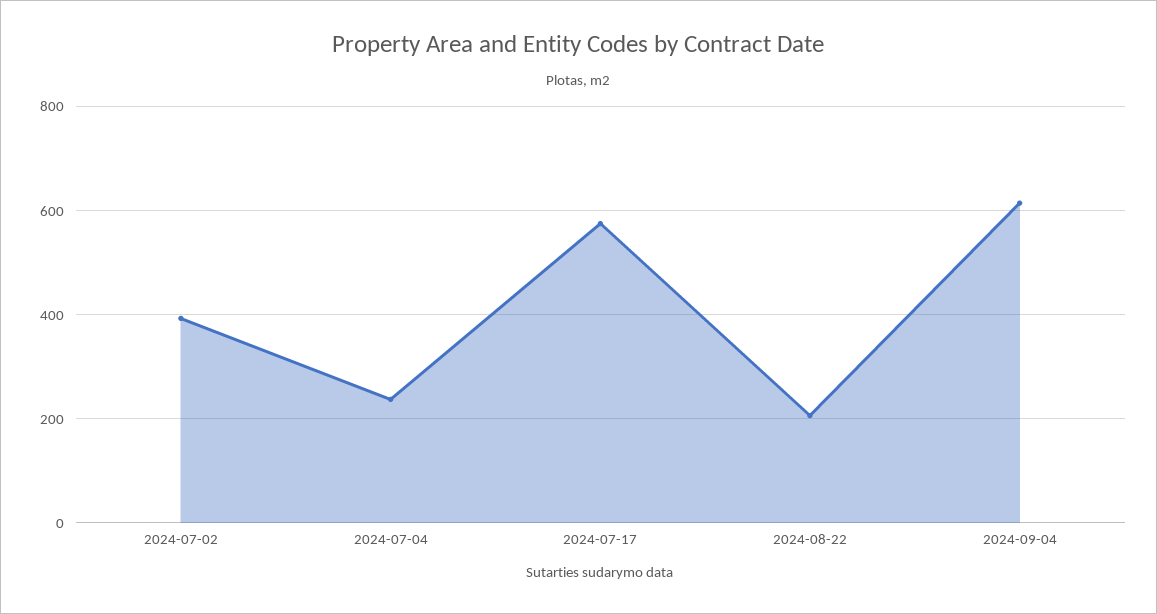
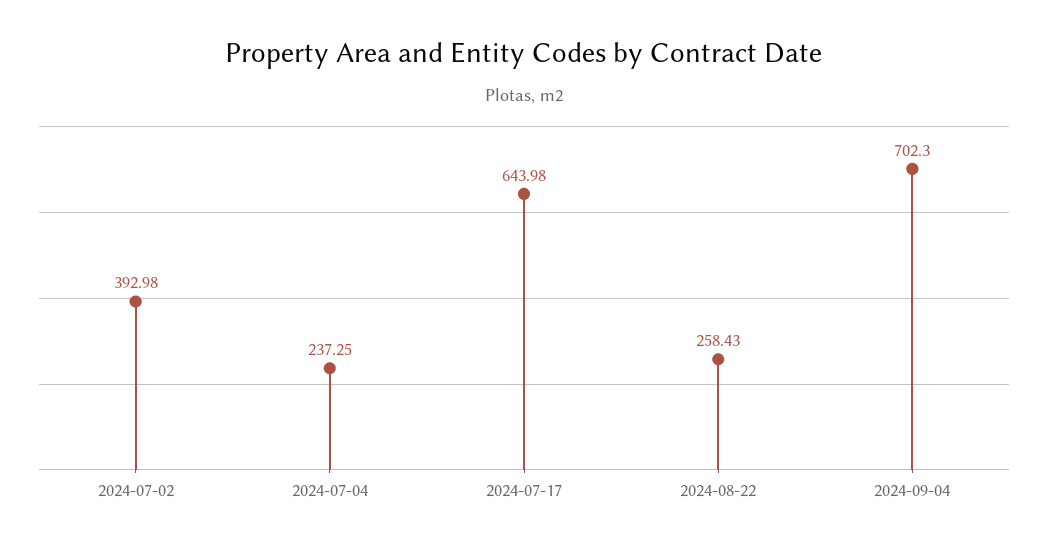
2024-07-17: 580 -> 643.98
2024-08-22: 200 -> 258.43
2024-09-04: 620 -> 702.3

